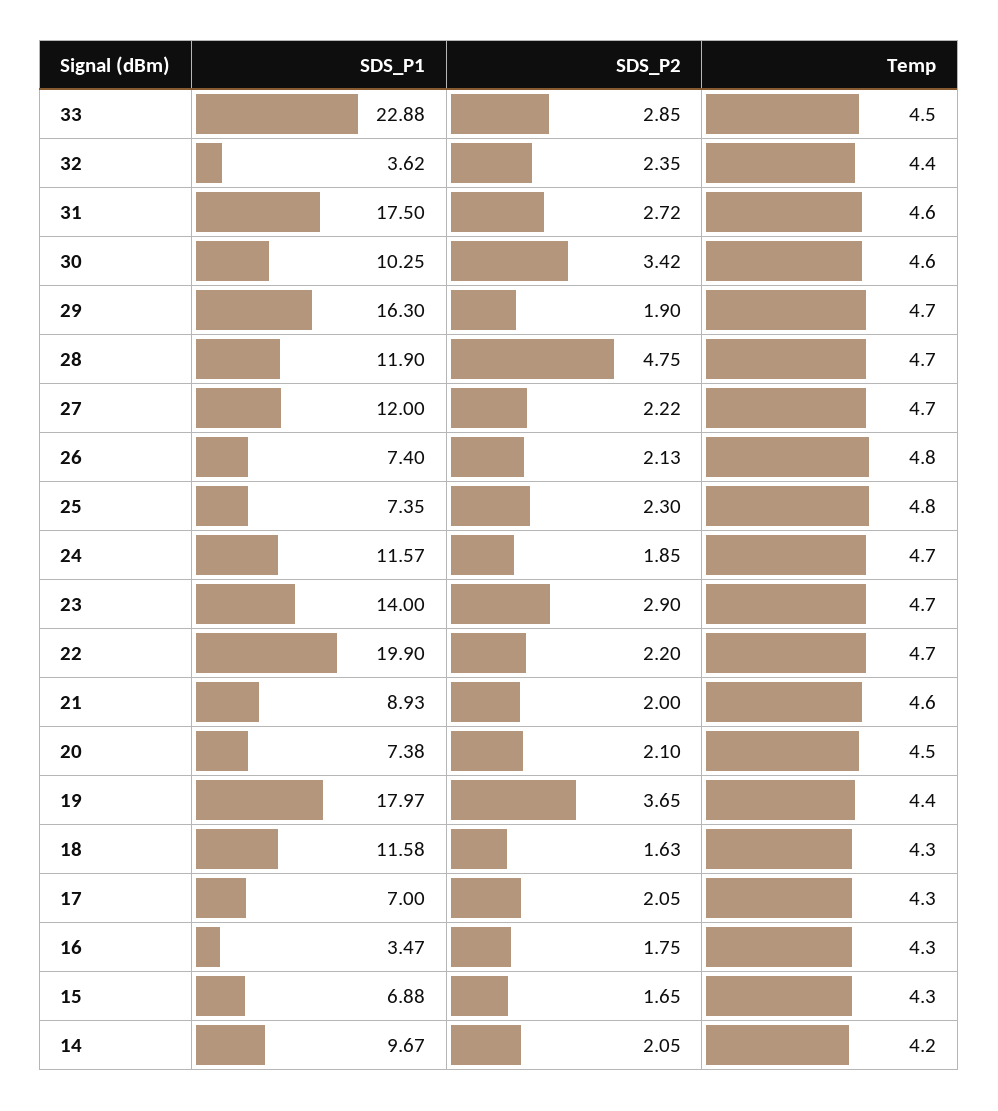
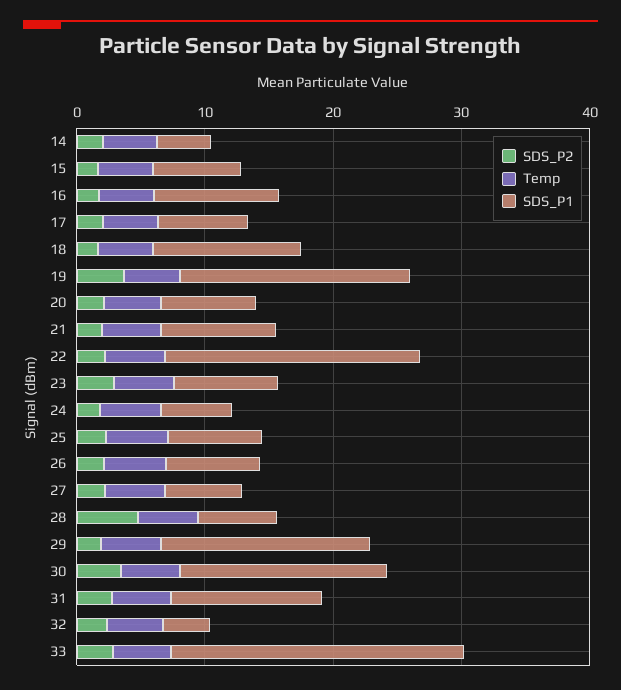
SDS_P1, 31: 17.5 -> 12
SDS_P1, 30: 10.25 -> 16
SDS_P1, 28: 11.9 -> 6
SDS_P1, 27: 12 -> 6
SDS_P1, 24: 11.57 -> 6
SDS_P1, 23: 14 -> 8
SDS_P1, 16: 3.47 -> 10
SDS_P1, 14: 9.67 -> 4

